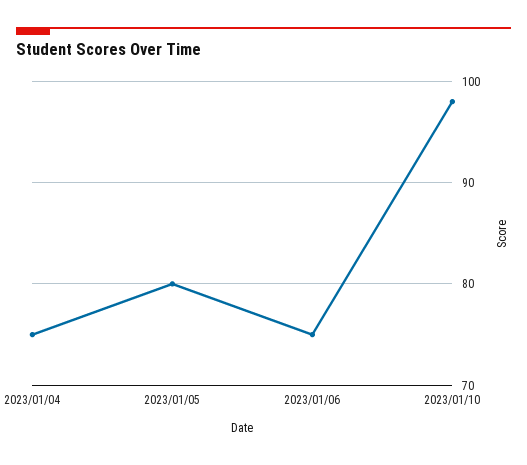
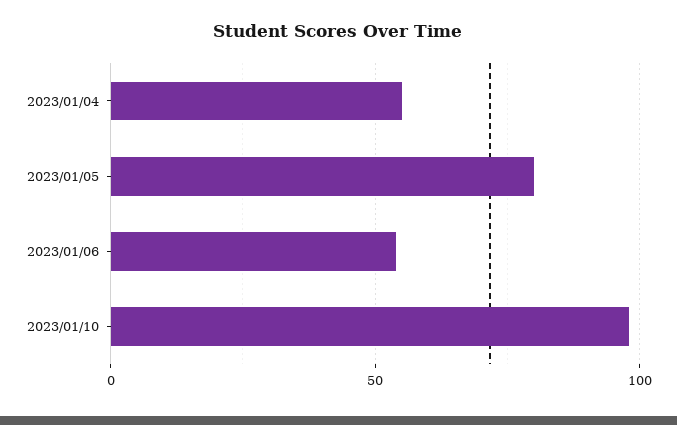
2023/01/04: 75 -> 55
2023/01/06: 75 -> 55

